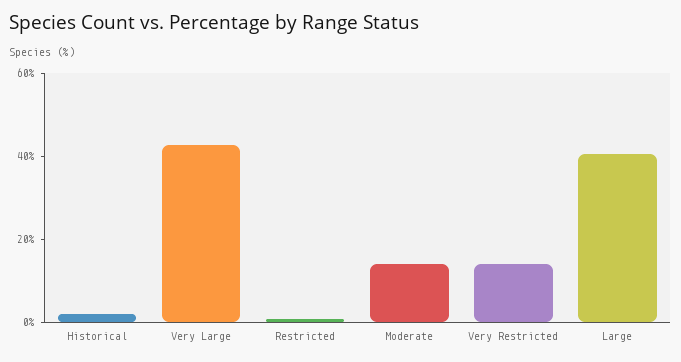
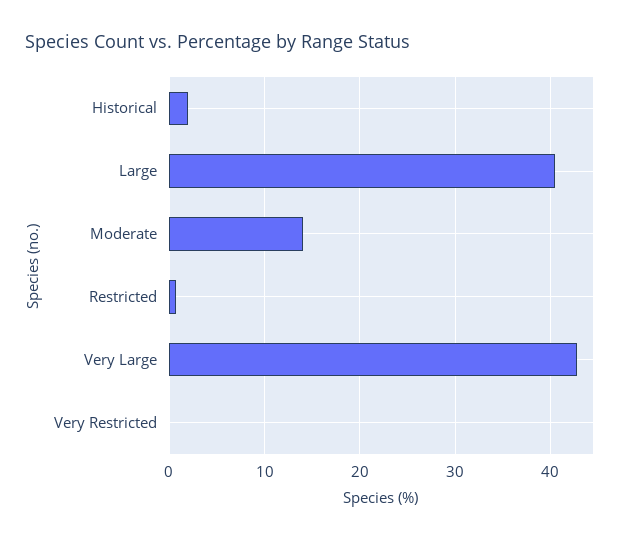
Very Restricted: 15 -> 0

